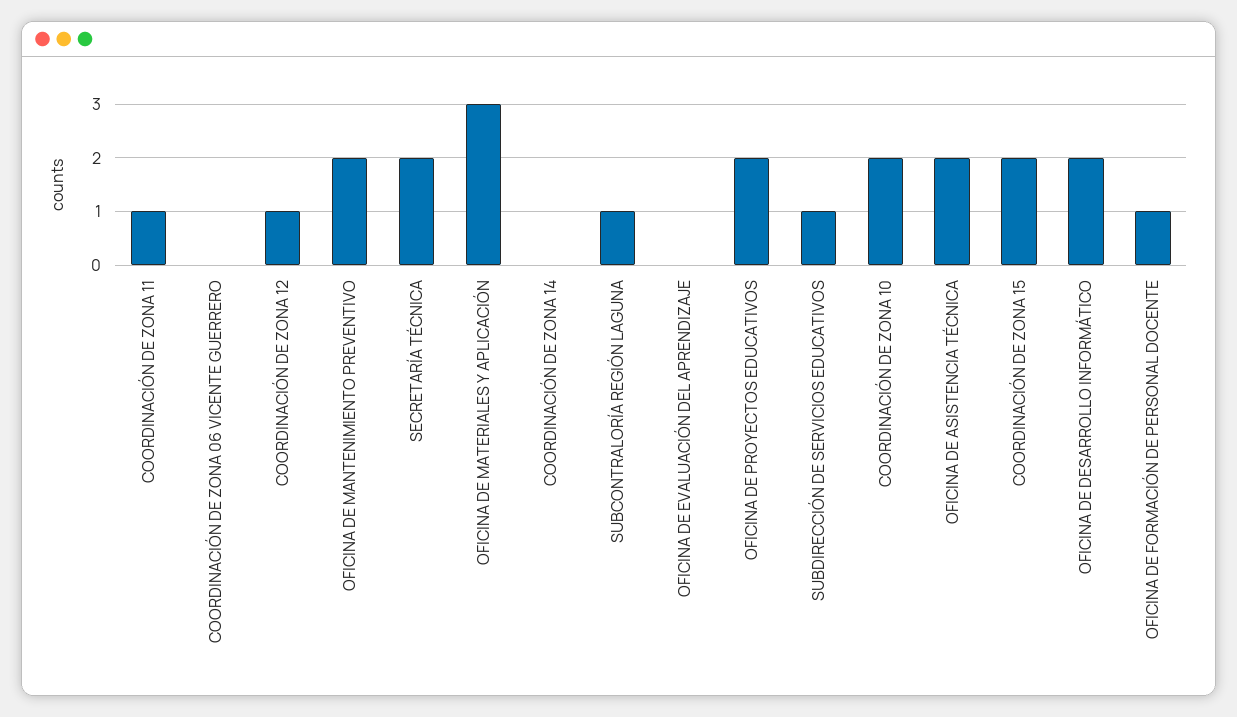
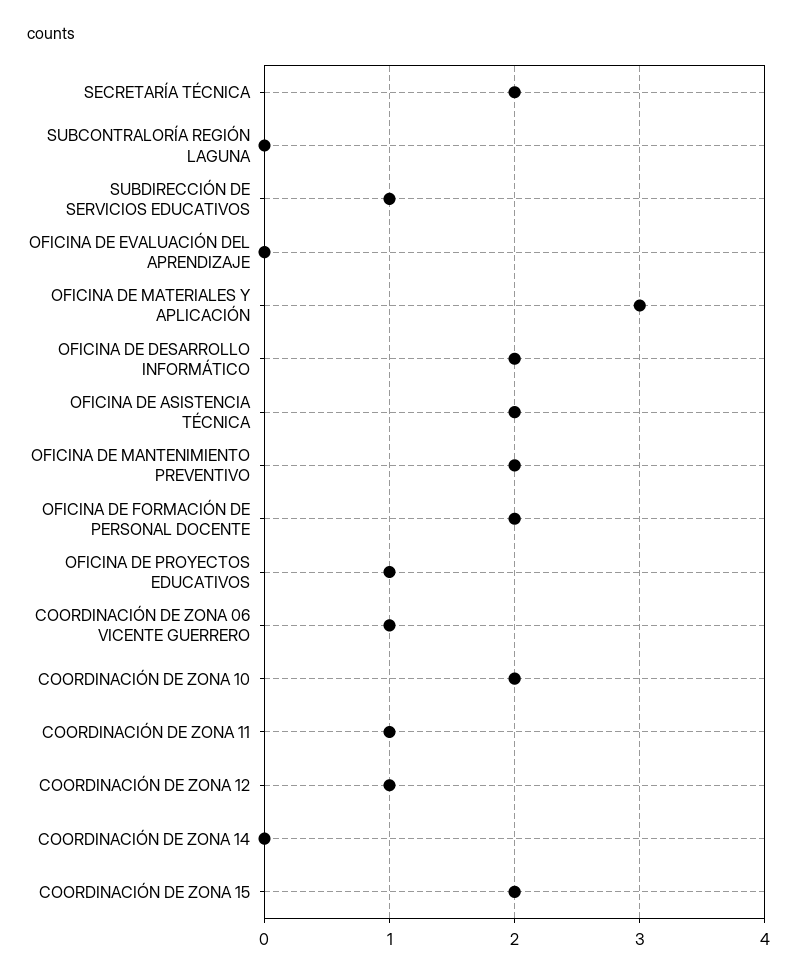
COORDINACIÓN DE ZONA 06 VICENTE GUERRERO: 0 -> 1
SUBCONTRALORÍA REGIÓN LAGUNA: 1 -> 0
OFICINA DE PROYECTOS EDUCATIVOS: 2 -> 1
OFICINA DE FORMACIÓN DE PERSONAL DOCENTE: 1 -> 2

